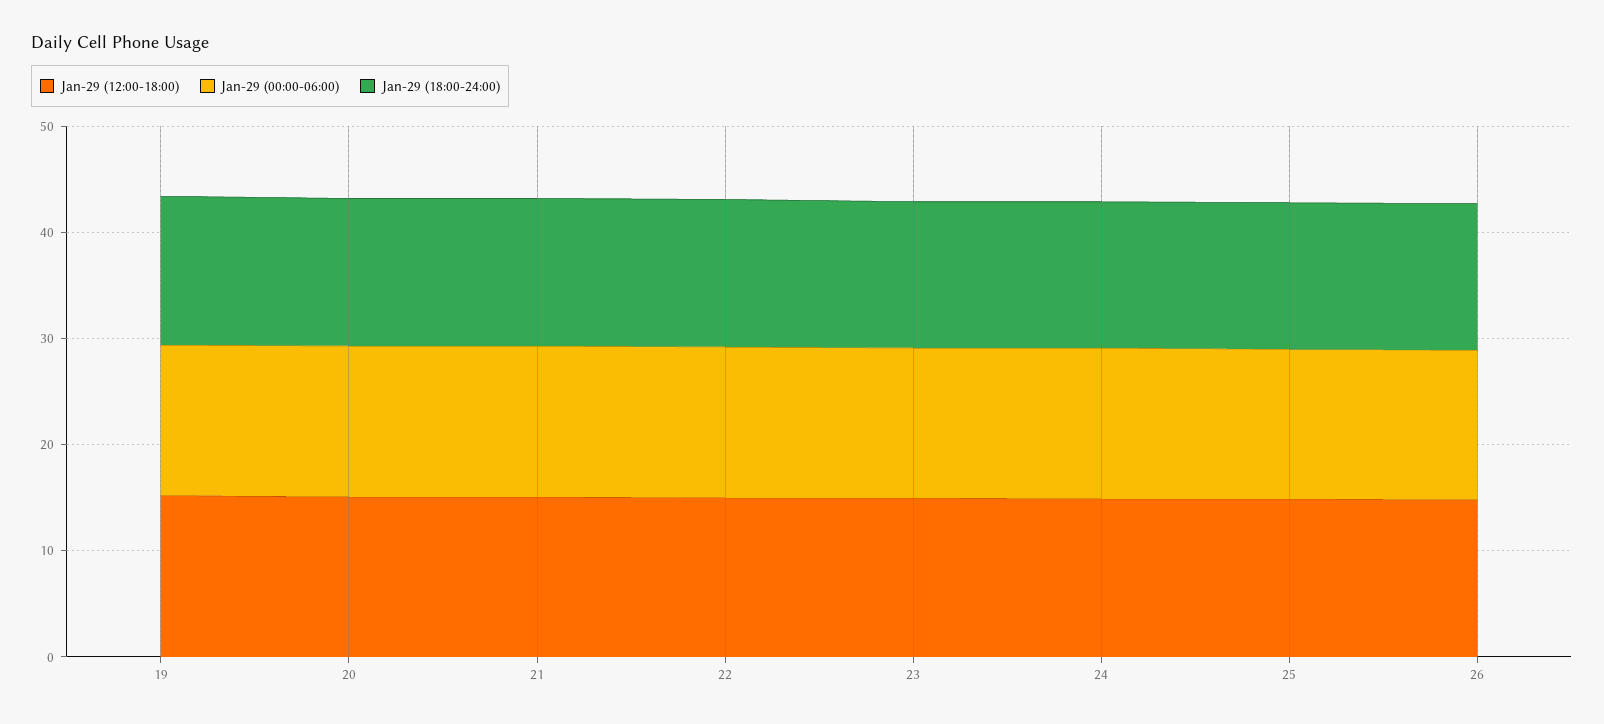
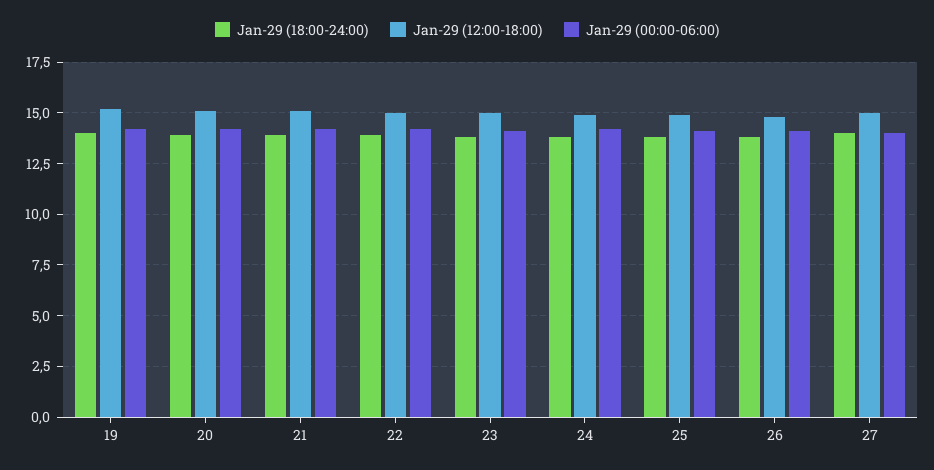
Jan-29 (18:00-24:00), 27: none -> 14
Jan-29 (12:00-18:00), 27: none -> 15
Jan-29 (00:00-06:00), 27: none -> 14

